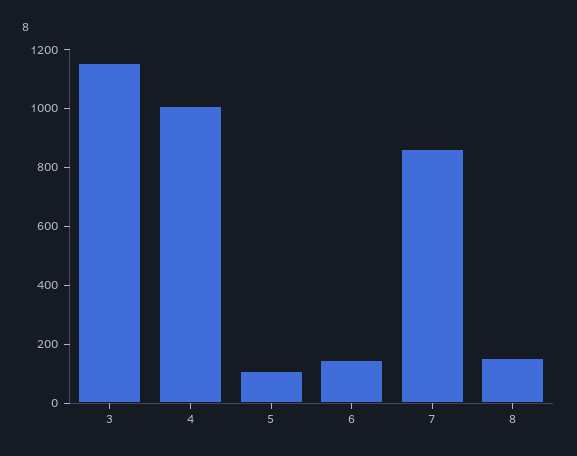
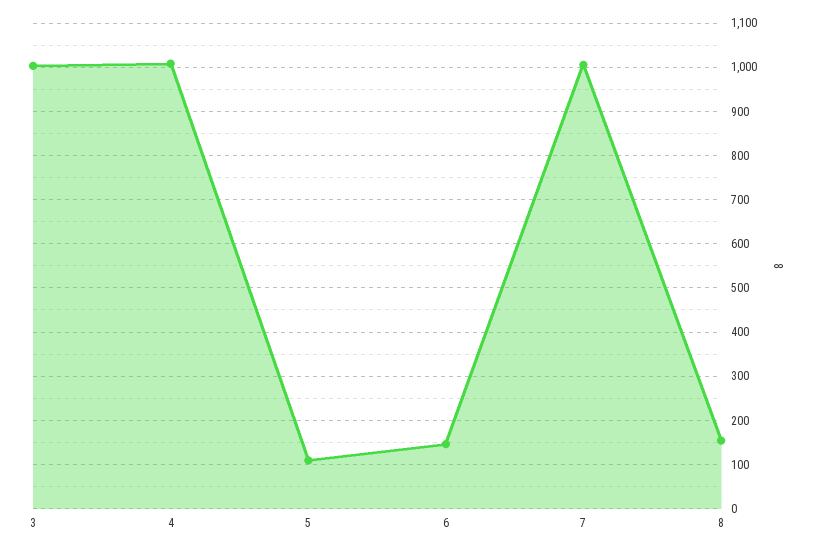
3: 1150 -> 1000
7: 850 -> 1000

